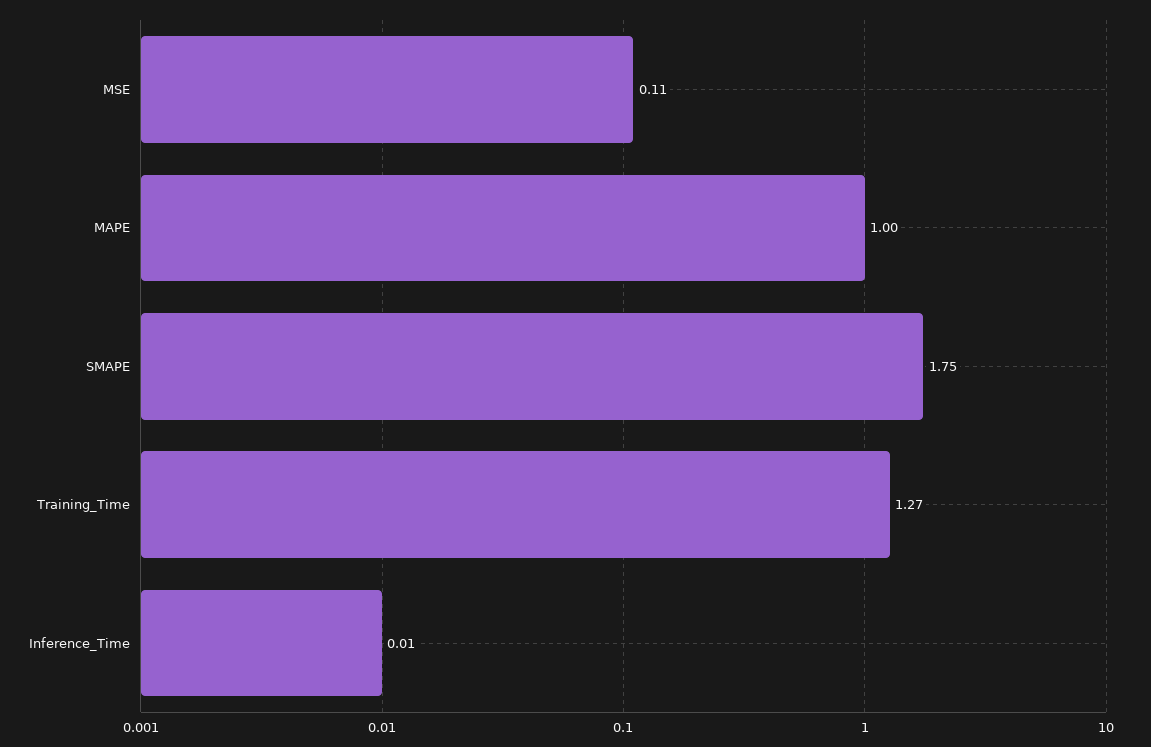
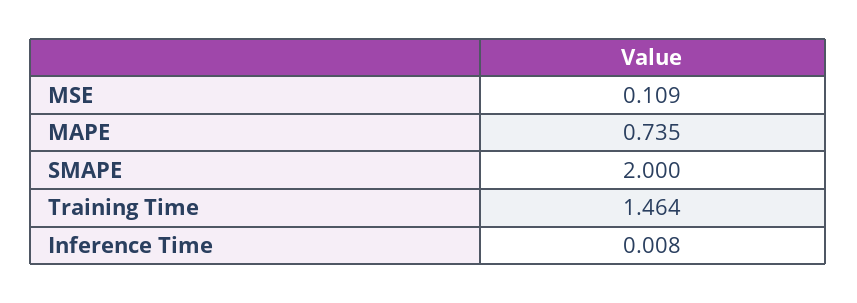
MAPE: 1 -> 0.735
SMAPE: 1.75 -> 2
Training_Time: 1.27 -> 1.464

